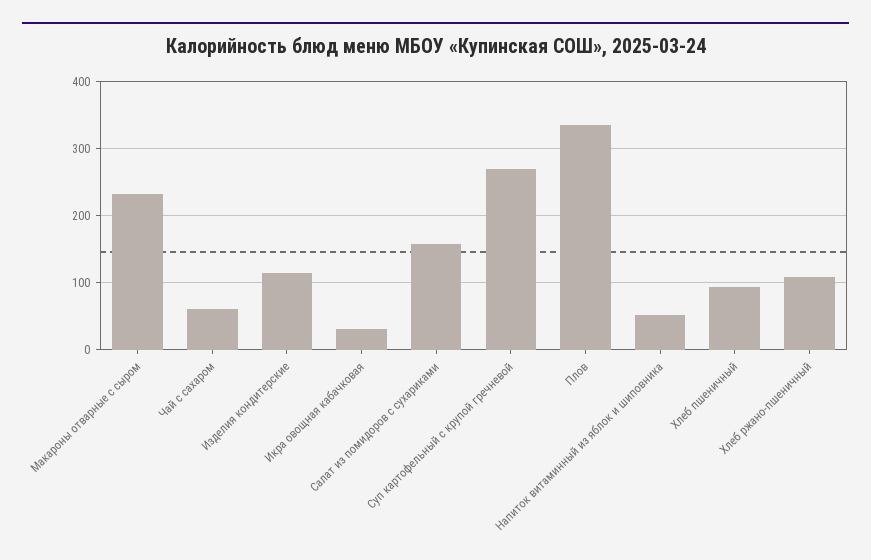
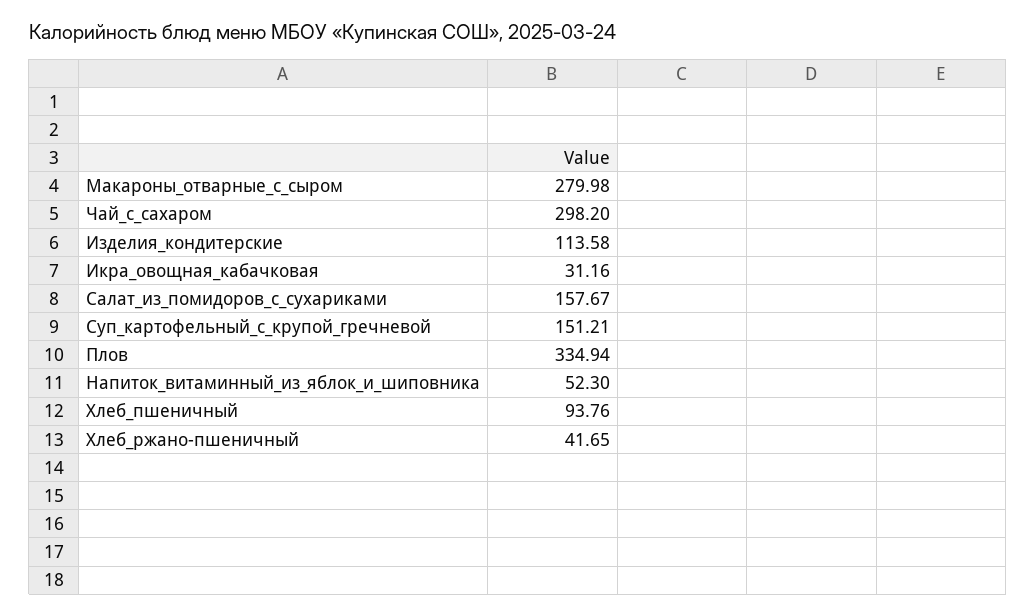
Макароны отварные с сыром: 230 -> 279.98
Чай с сахаром: 60 -> 298.2
Суп картофельный с крупой гречневой: 270 -> 151.21
Хлеб ржано-пшеничный: 110 -> 41.65

